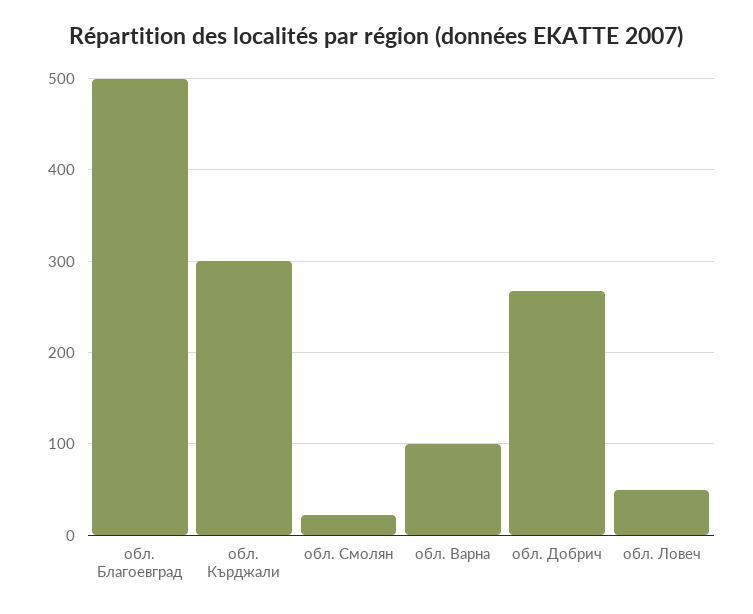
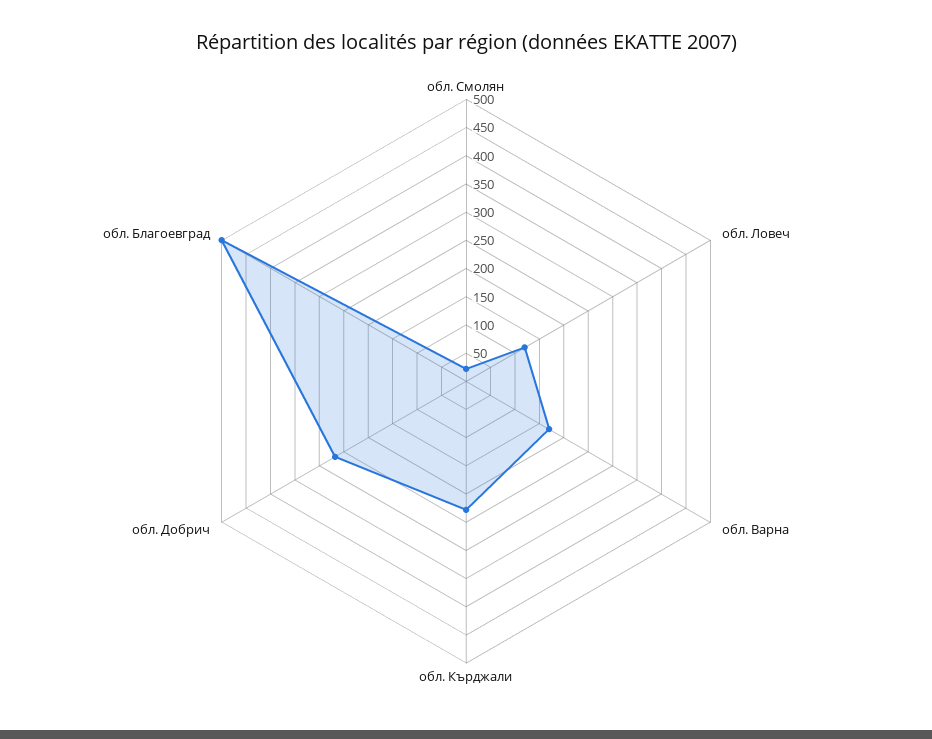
обл. Кърджали: 300 -> 225
обл. Варна: 100 -> 175
обл. Ловеч: 50 -> 125

